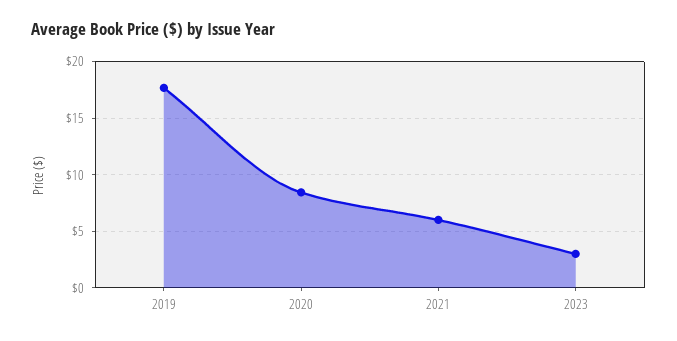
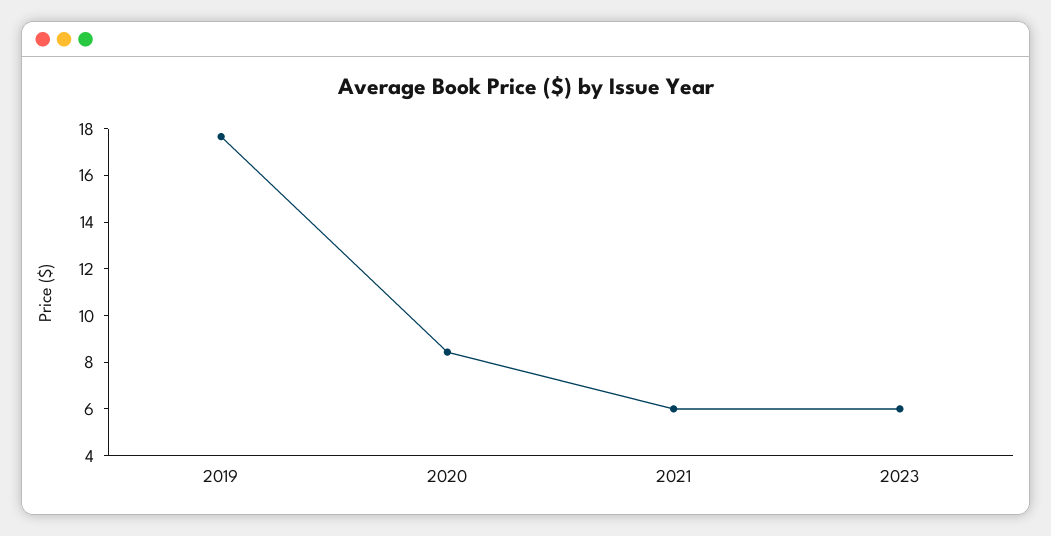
2023: 3 -> 6

